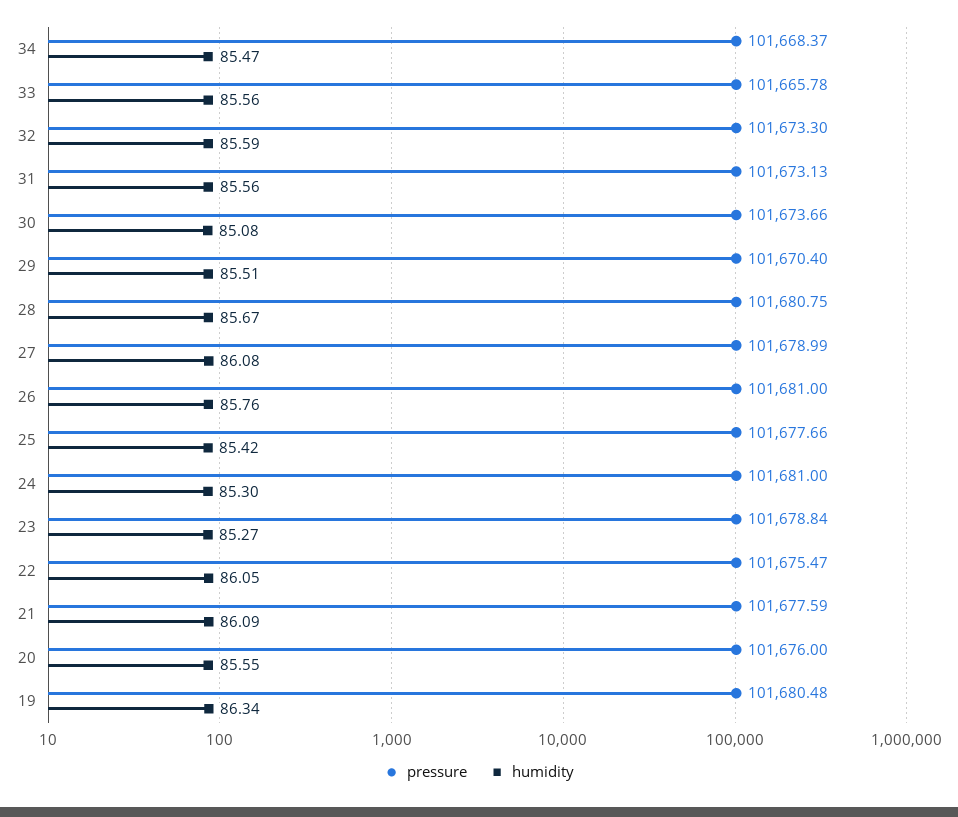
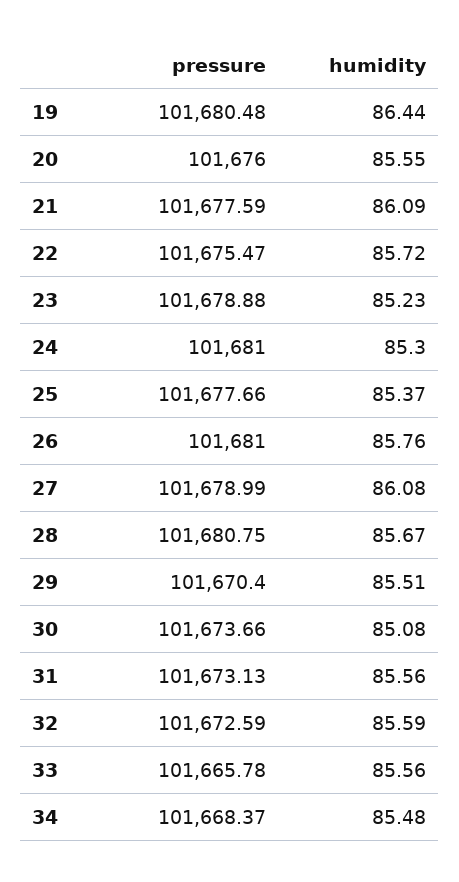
humidity, 34: 85.47 -> 85.48
pressure, 32: 101673.3 -> 101672.59
humidity, 25: 85.42 -> 85.37
pressure, 23: 101678.84 -> 101678.88
humidity, 23: 85.27 -> 85.23
humidity, 22: 86.05 -> 85.72
humidity, 19: 86.34 -> 86.44

